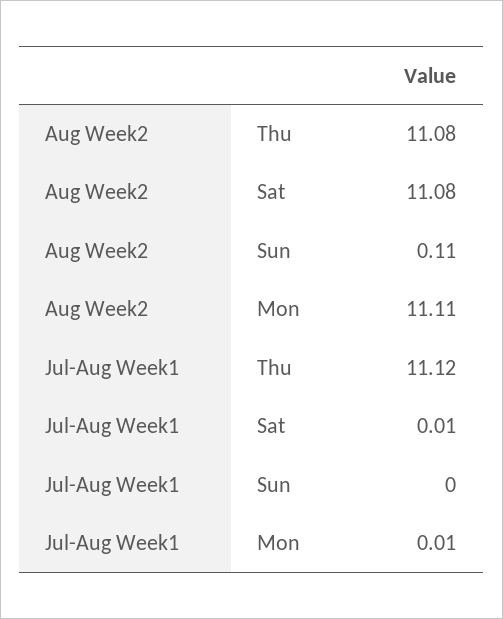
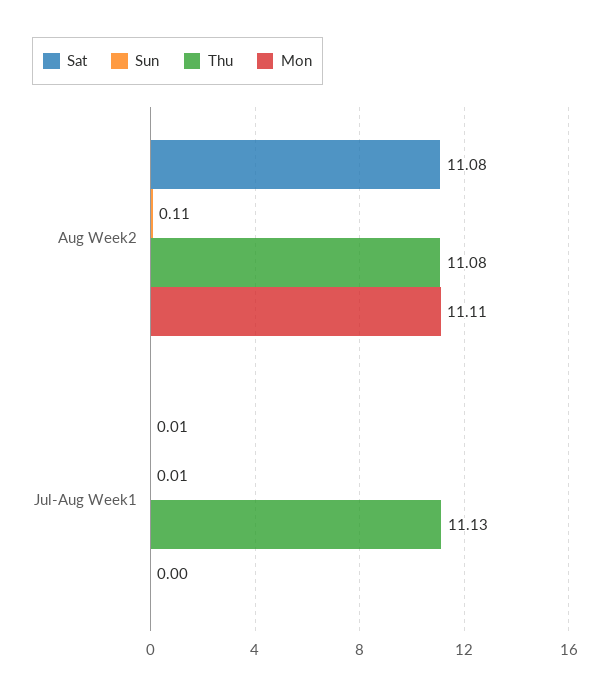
Thu, Jul-Aug Week1: 11.12 -> 11.13
Sun, Jul-Aug Week1: 0 -> 0.01
Mon, Jul-Aug Week1: 0.01 -> 0

